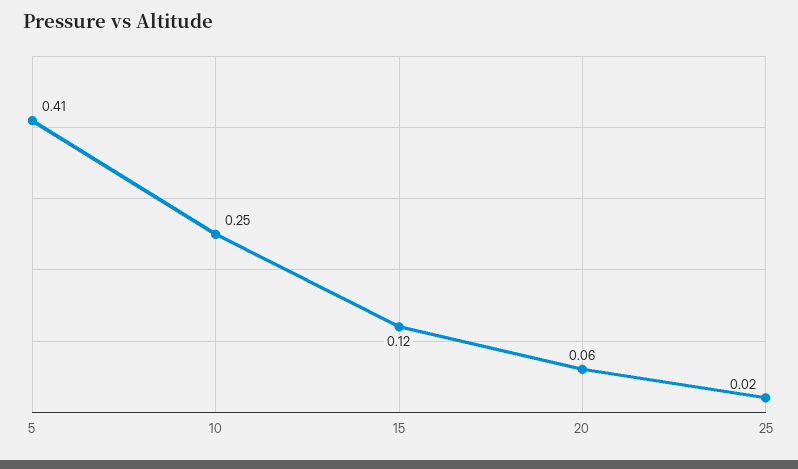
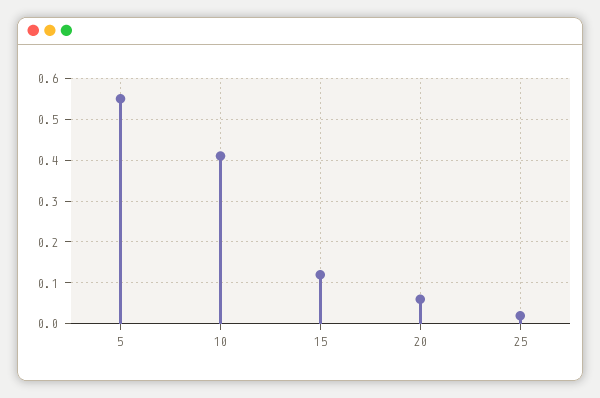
5: 0.41 -> 0.55
10: 0.25 -> 0.4

